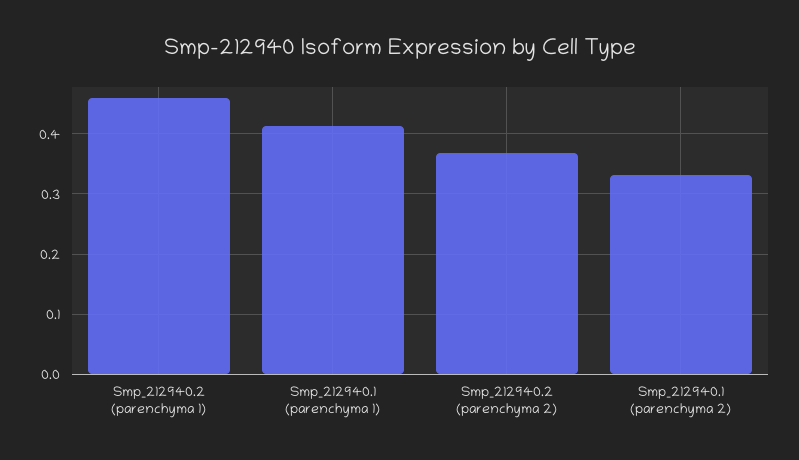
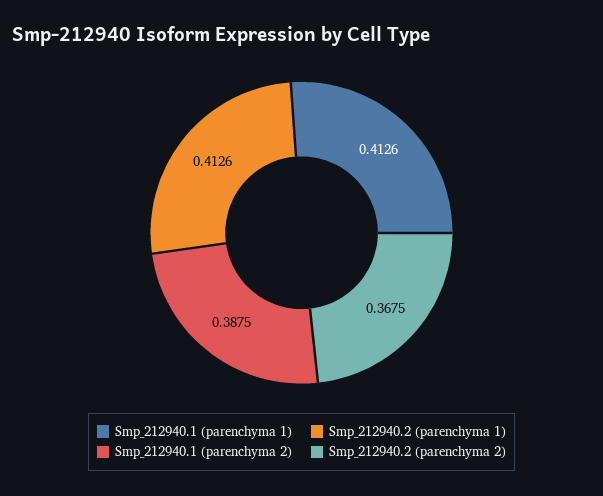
Smp_212940.2 (parenchyma 1): 0.46 -> 0.4126
Smp_212940.1 (parenchyma 2): 0.33 -> 0.3875

